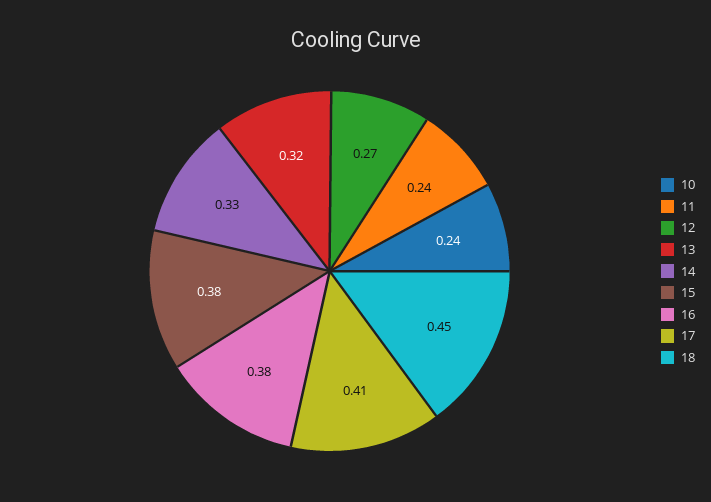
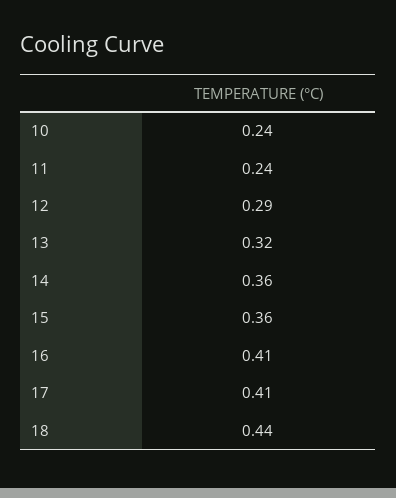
12: 0.27 -> 0.29
14: 0.33 -> 0.36
15: 0.38 -> 0.36
16: 0.38 -> 0.41
18: 0.45 -> 0.44

